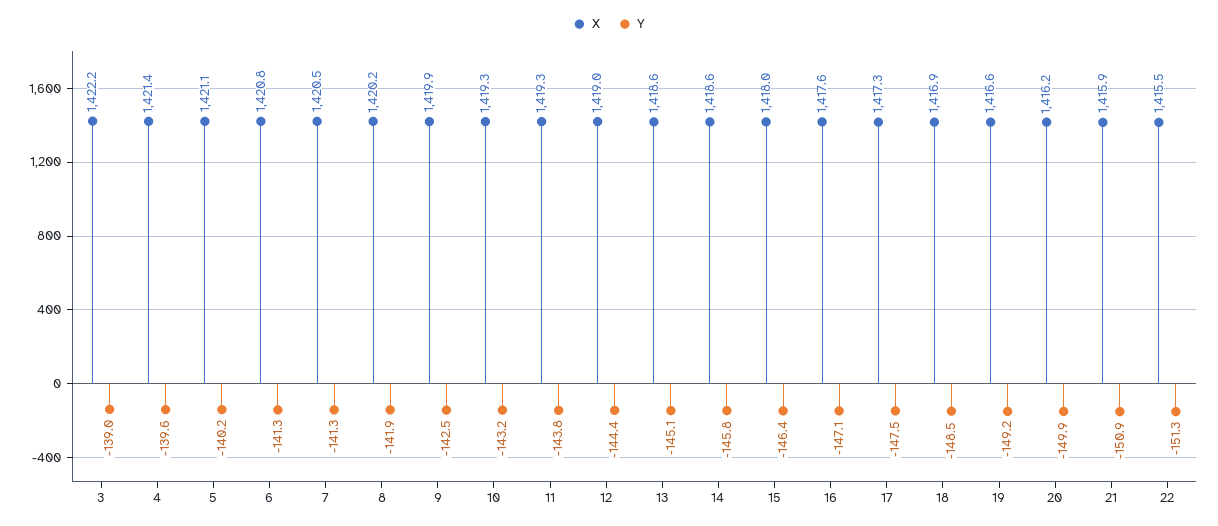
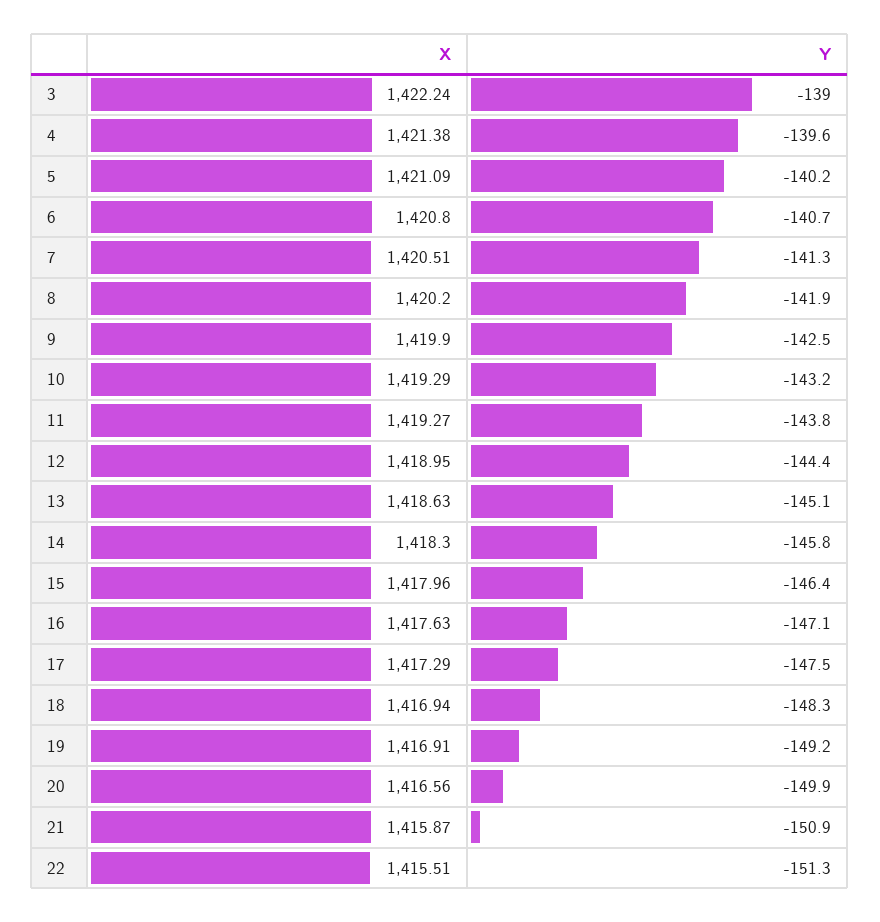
Y, 6: -141.3 -> -140.7
X, 14: 1418.6 -> 1418.3
Y, 18: -148.5 -> -148.3
X, 19: 1416.6 -> 1416.91
X, 20: 1416.2 -> 1416.56

